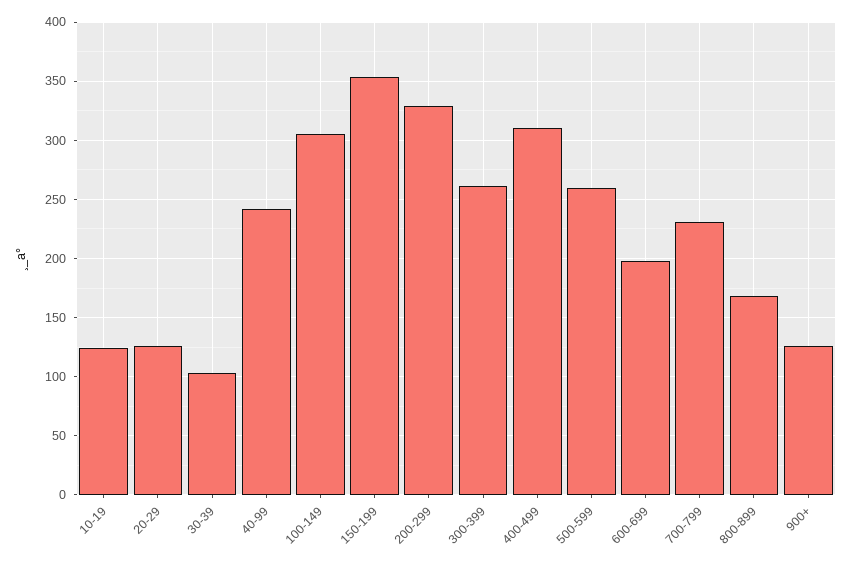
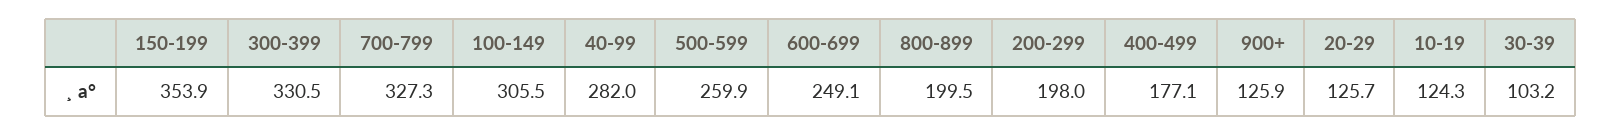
40-99: 240 -> 282
200-299: 330 -> 198
300-399: 260 -> 330.5
400-499: 310 -> 177.1
600-699: 200 -> 249.1
700-799: 230 -> 327.3
800-899: 170 -> 199.5

